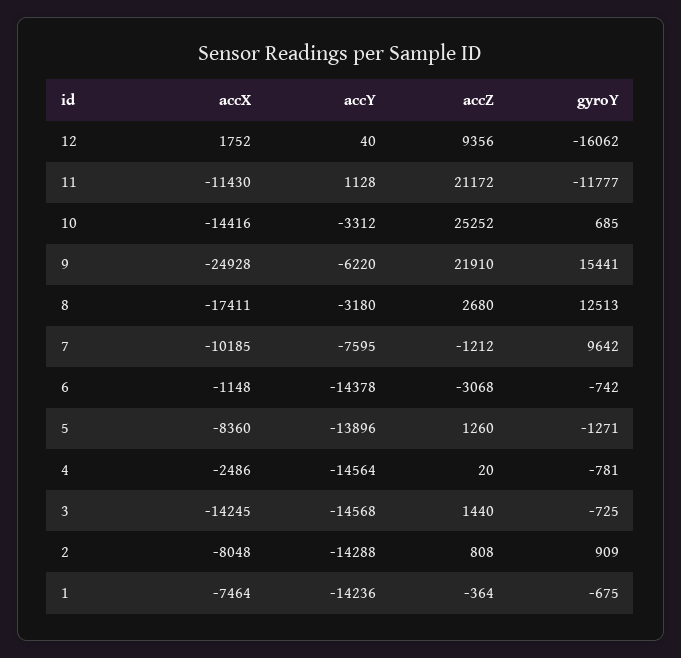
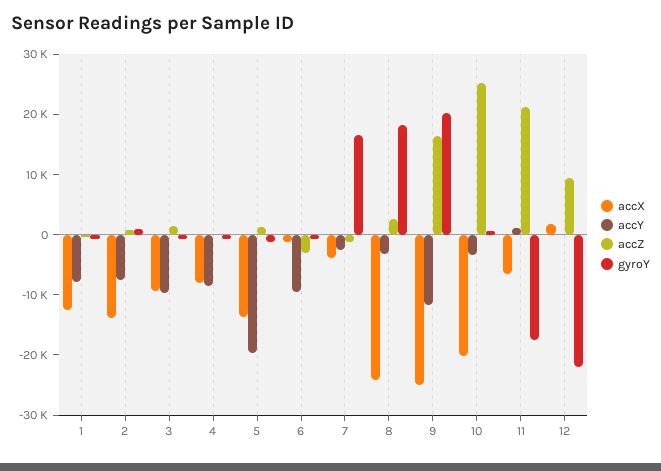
gyroY, 12: -16062 -> -22000
accX, 11: -11430 -> -6000
gyroY, 11: -11777 -> -18000
accX, 10: -14416 -> -20000
accY, 9: -6220 -> -12000
accZ, 9: 21910 -> 16000
gyroY, 9: 15441 -> 20000
accX, 8: -17411 -> -24000
gyroY, 8: 12513 -> 18000
accX, 7: -10185 -> -4000
accY, 7: -7595 -> -2000
gyroY, 7: 9642 -> 16000
accY, 6: -14378 -> -10000
accX, 5: -8360 -> -14000
accY, 5: -13896 -> -20000
accX, 4: -2486 -> -8000
accY, 4: -14564 -> -8000
accX, 3: -14245 -> -10000
accY, 3: -14568 -> -10000
accX, 2: -8048 -> -14000
accY, 2: -14288 -> -8000
accX, 1: -7464 -> -12000
accY, 1: -14236 -> -8000

